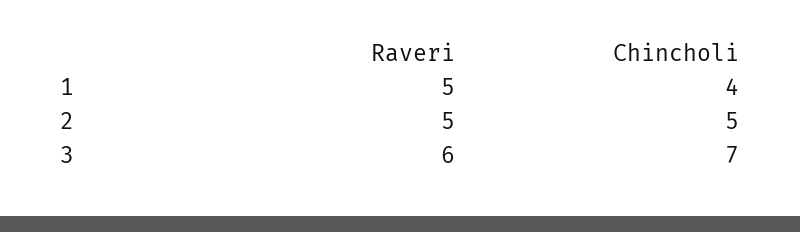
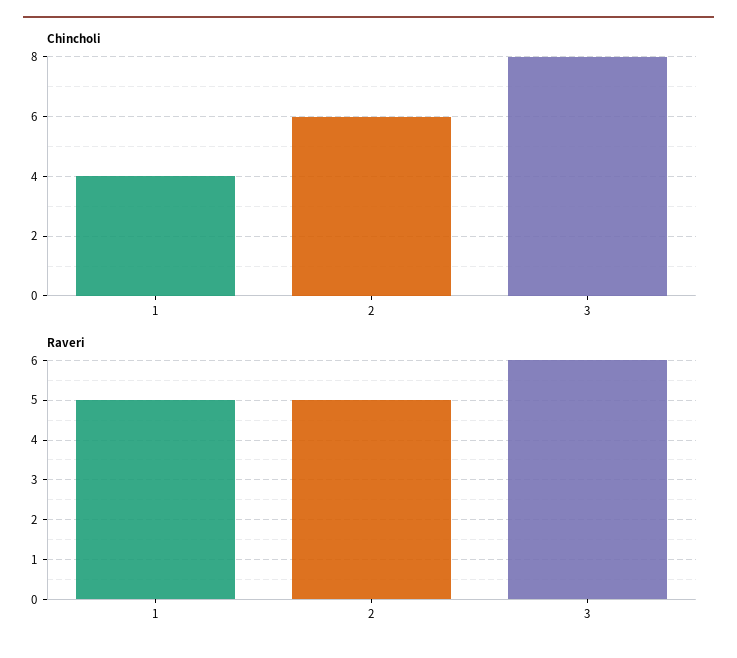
Chincholi, 2: 5 -> 6
Chincholi, 3: 7 -> 8

